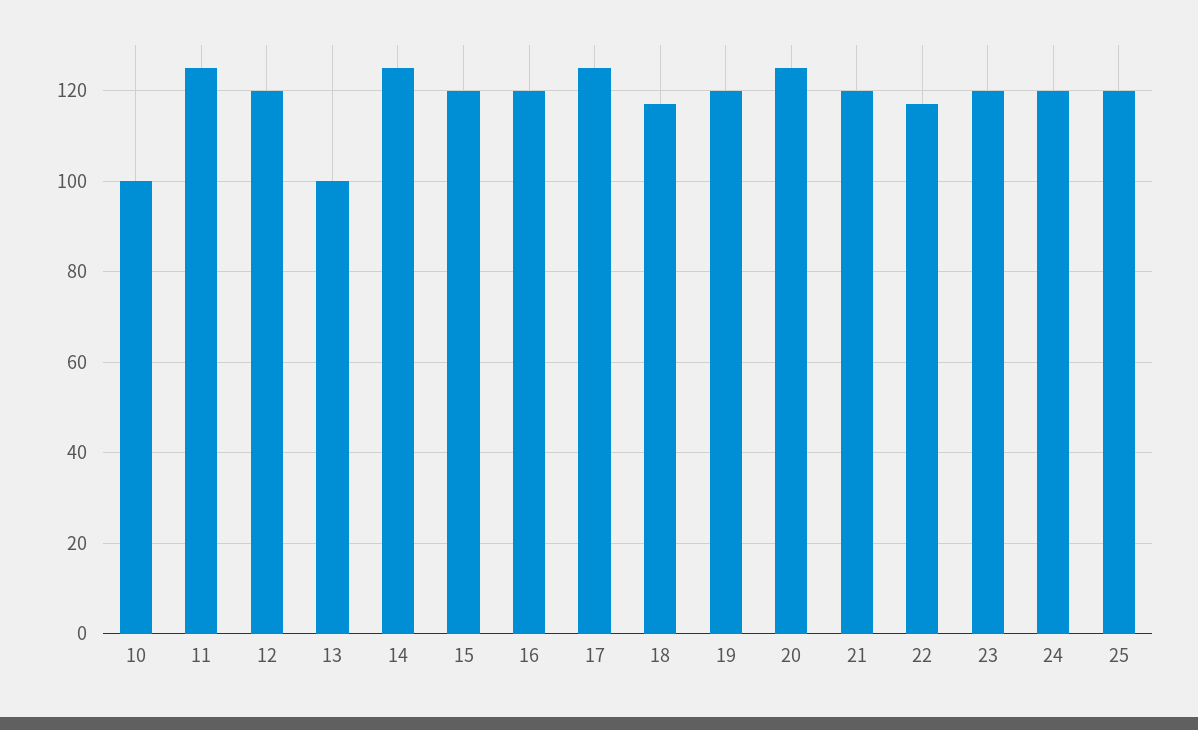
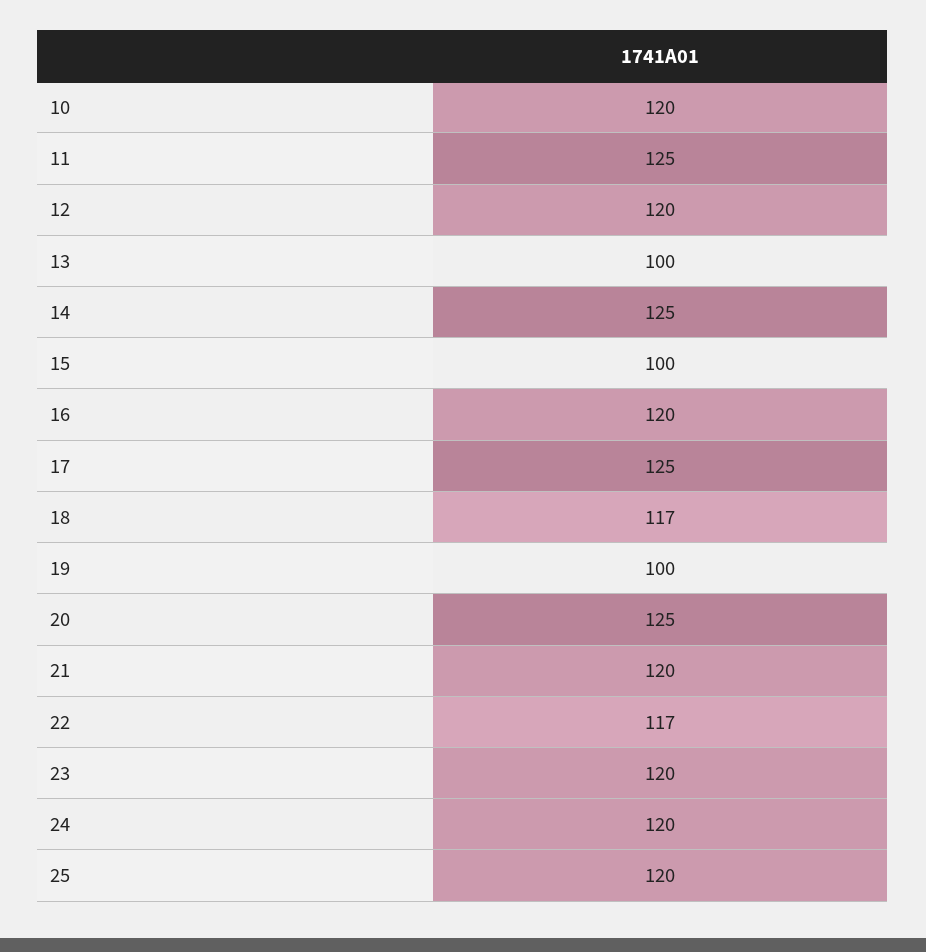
10: 100 -> 120
15: 120 -> 100
19: 120 -> 100

